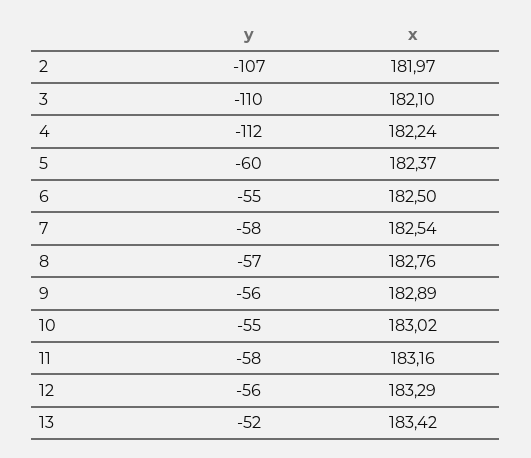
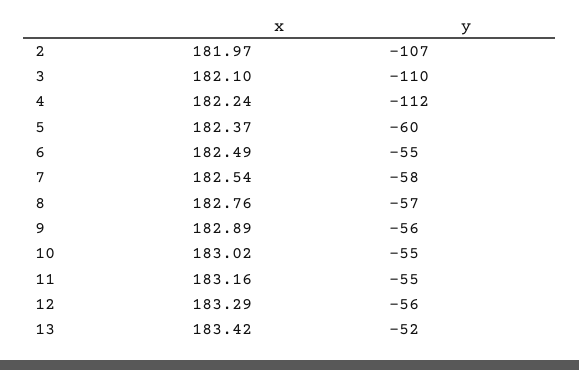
x, 6: 182.5 -> 182.49
y, 11: -58 -> -55

